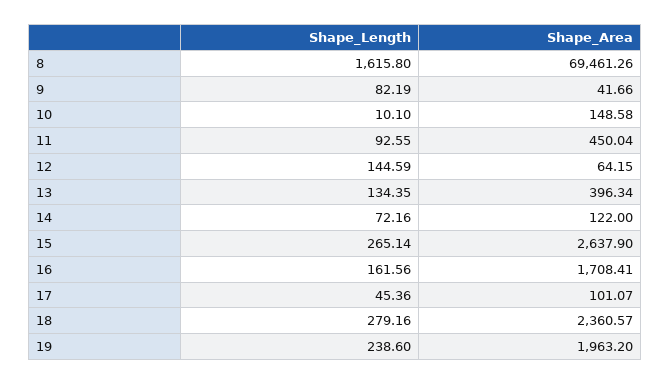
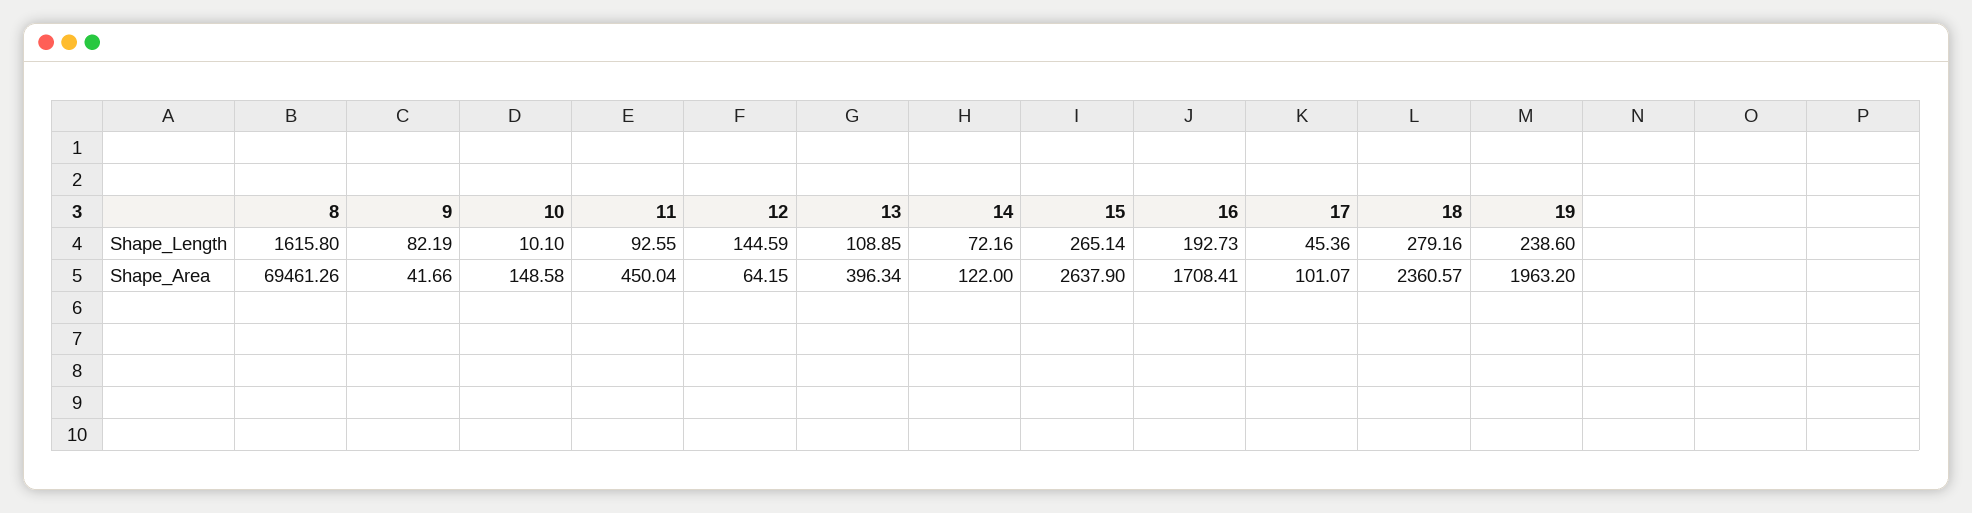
Shape_Length, 13: 134.35 -> 108.85
Shape_Length, 16: 161.56 -> 192.73

